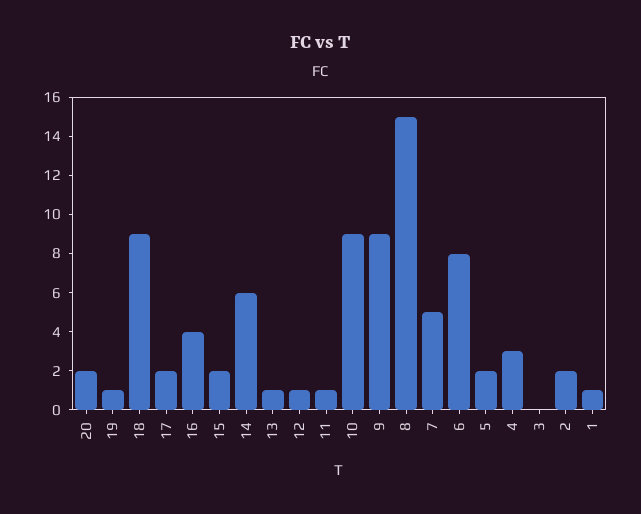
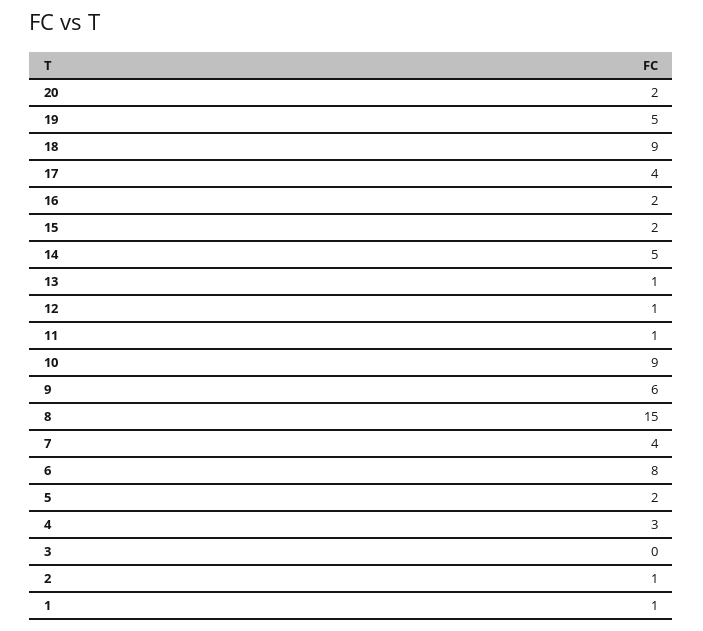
19: 1 -> 5
17: 2 -> 4
16: 4 -> 2
14: 6 -> 5
9: 9 -> 6
7: 5 -> 4
2: 2 -> 1

